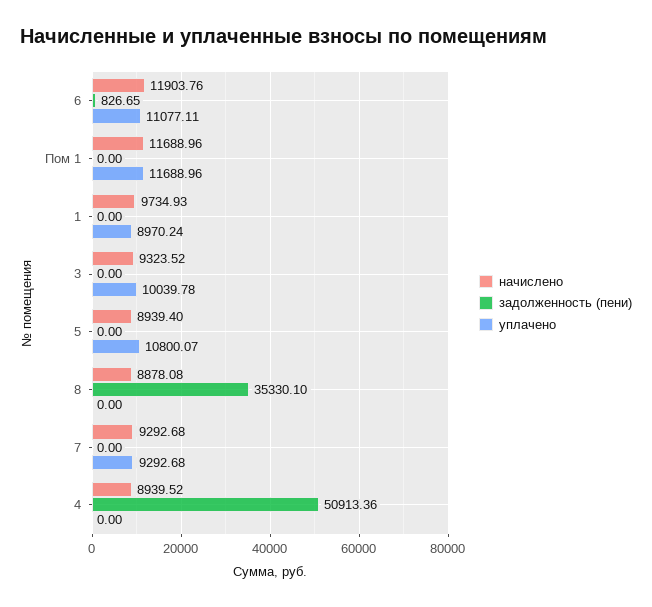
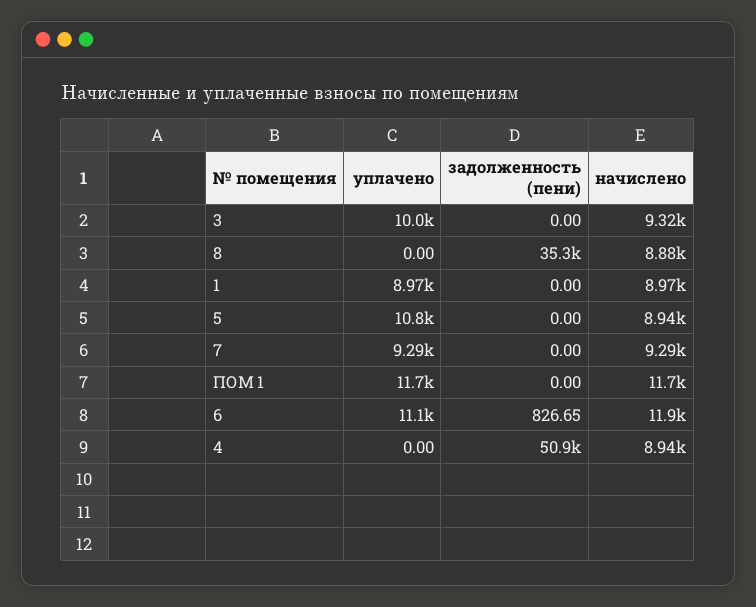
начислено, 1: 9734.93 -> 8970

